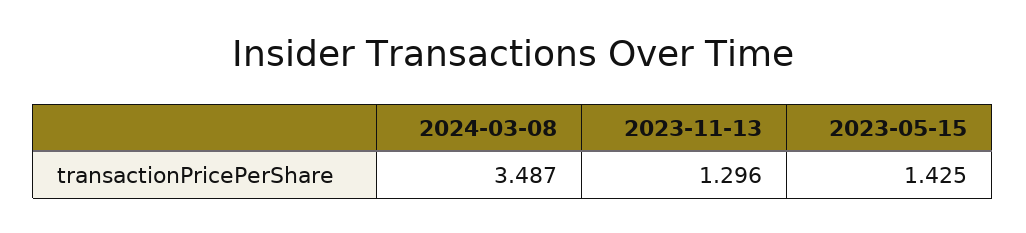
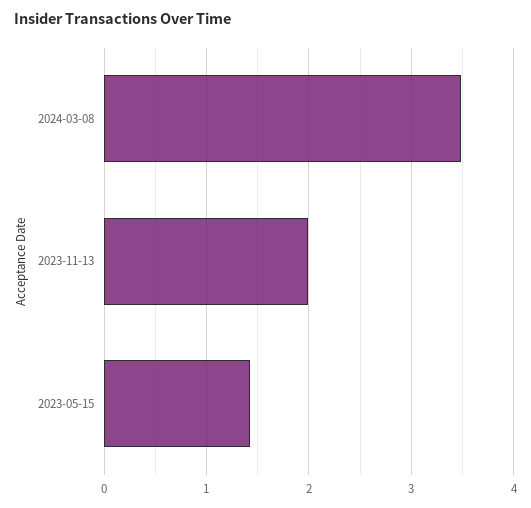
2023-11-13: 1.296 -> 2

